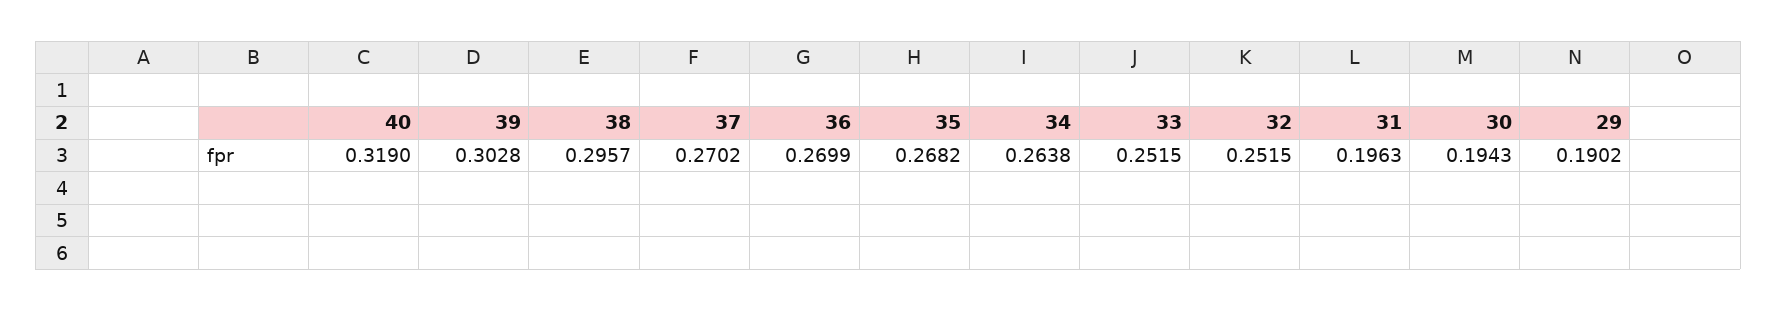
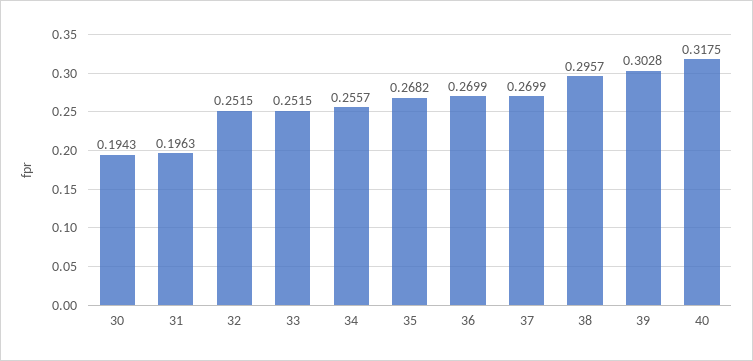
40: 0.319 -> 0.3175
37: 0.2702 -> 0.2699
34: 0.2638 -> 0.2557
29: 0.1902 -> none

